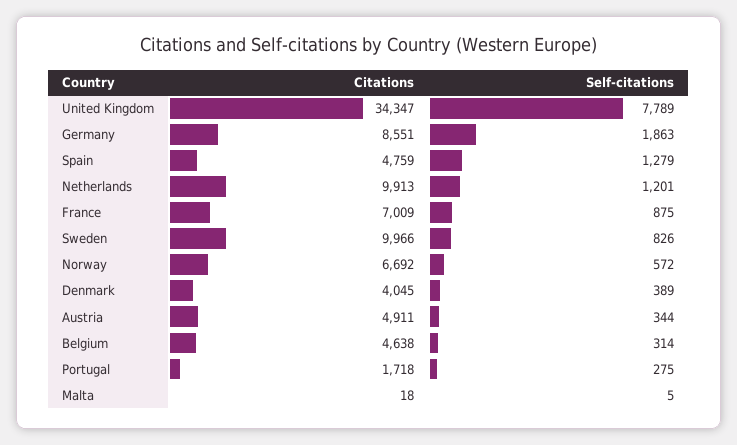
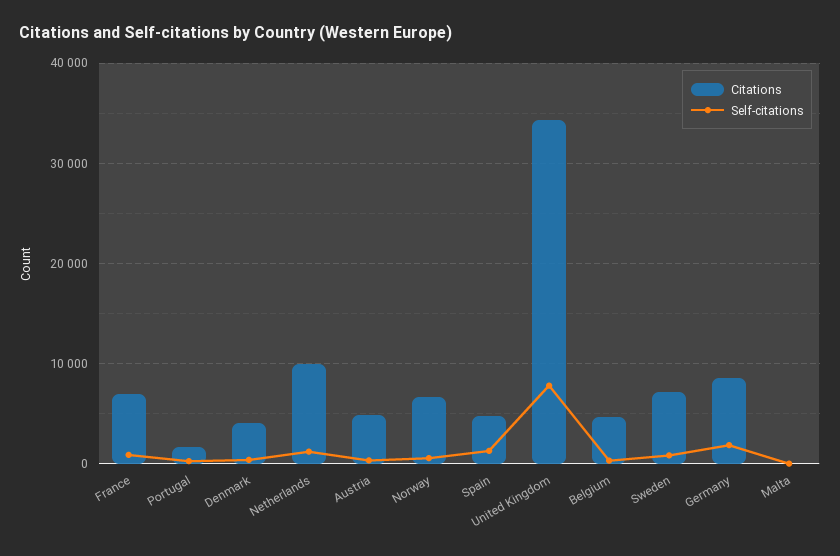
Citations, Sweden: 9966 -> 7000

